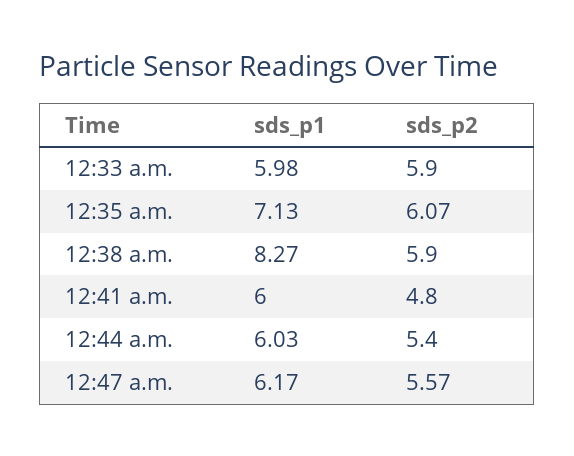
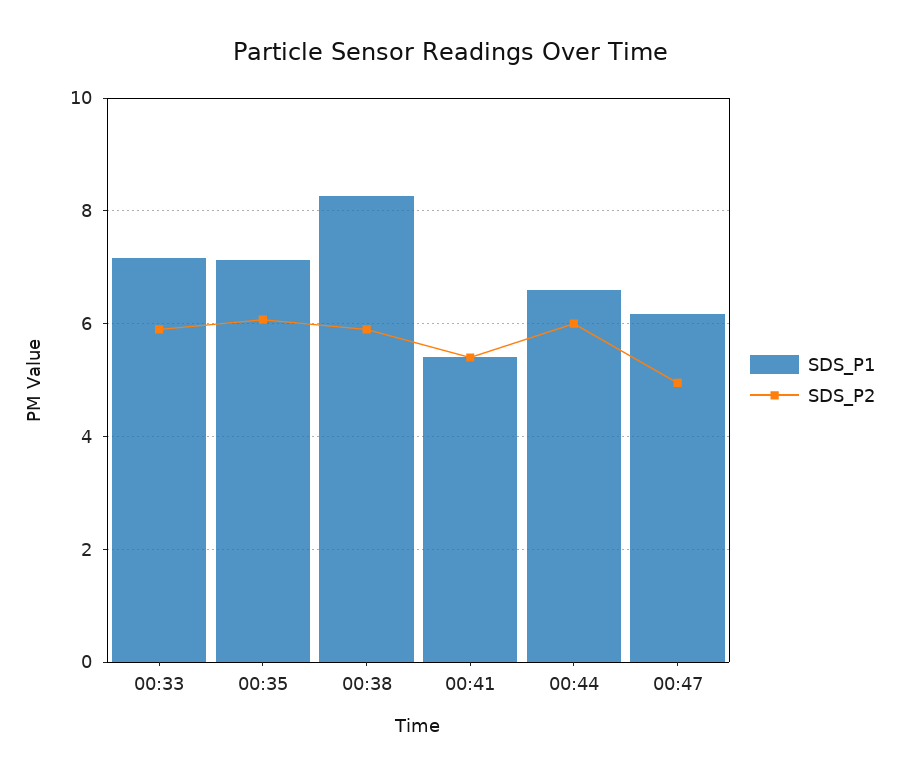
sds_p1, 12:33 a.m.: 5.98 -> 7.2
sds_p1, 12:41 a.m.: 6 -> 5.4
sds_p2, 12:41 a.m.: 4.8 -> 5.4
sds_p1, 12:44 a.m.: 6.03 -> 6.6
sds_p2, 12:44 a.m.: 5.4 -> 6
sds_p2, 12:47 a.m.: 5.57 -> 5

